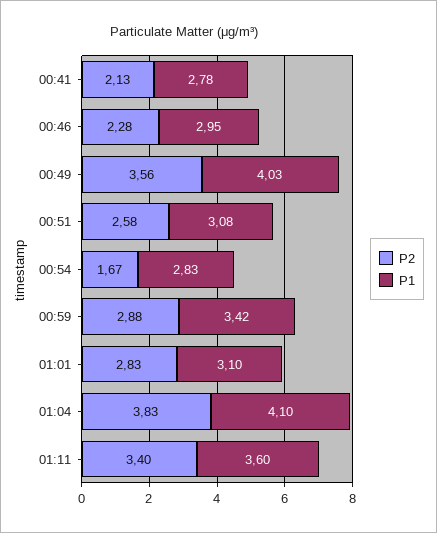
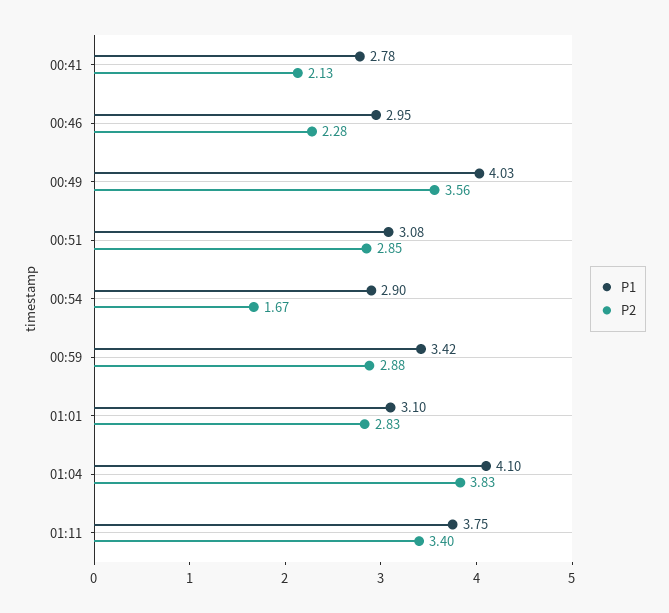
P2, 00:51: 2.58 -> 2.85
P1, 00:54: 2.83 -> 2.9
P1, 01:11: 3.6 -> 3.75

